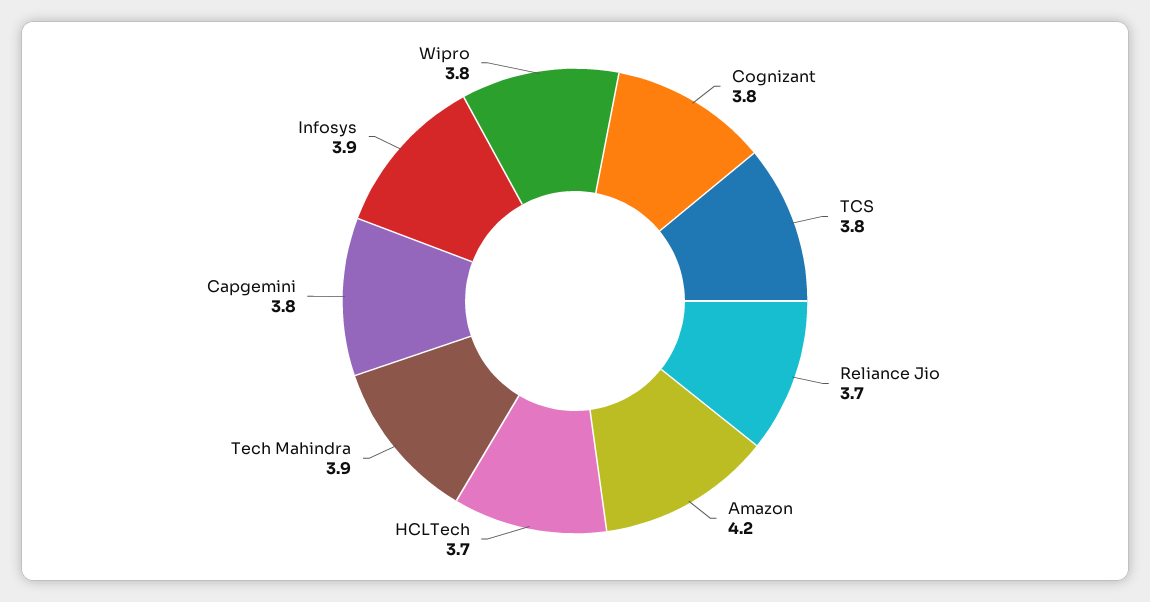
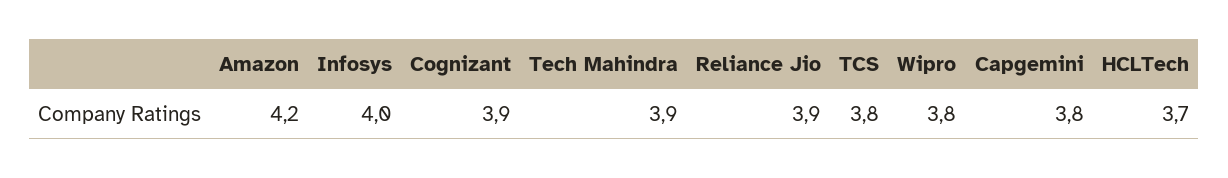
Cognizant: 3.8 -> 3.9
Reliance Jio: 3.7 -> 3.9
Infosys: 3.9 -> 4

